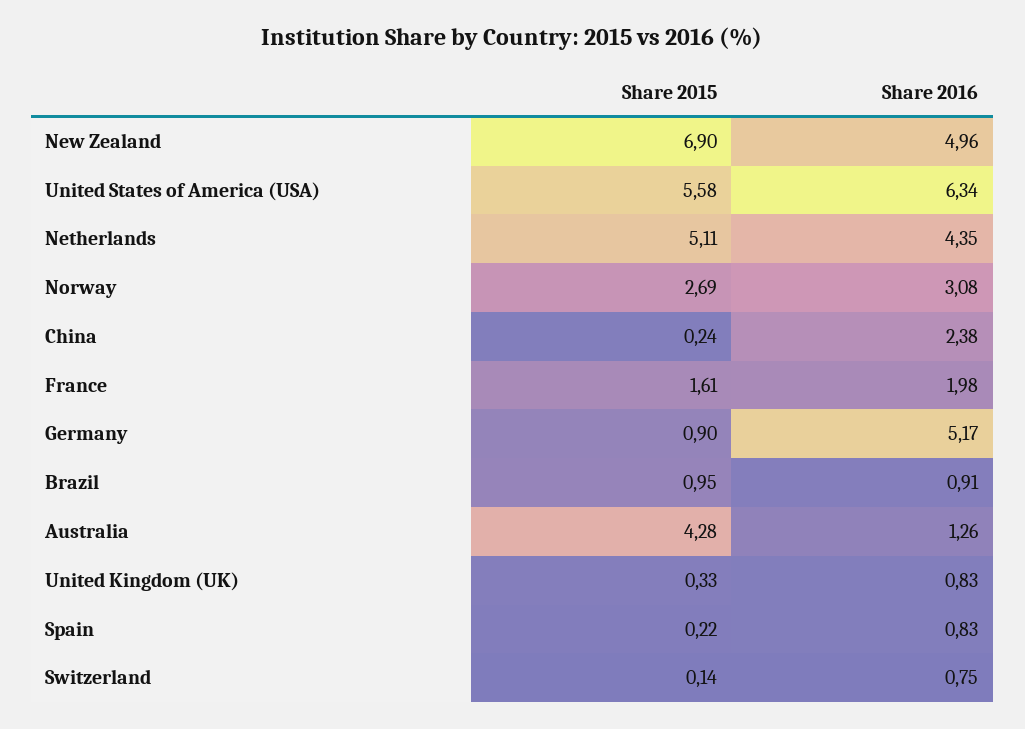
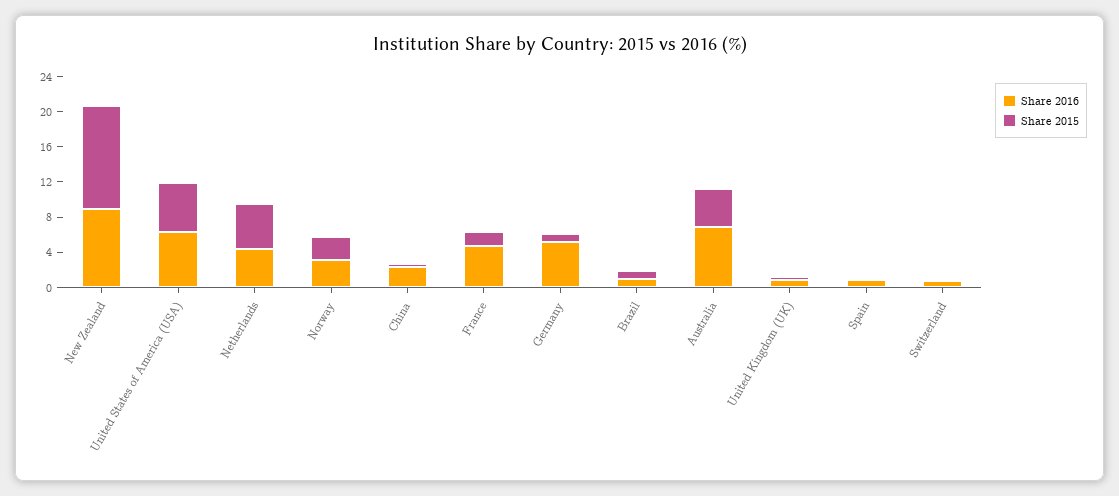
Share 2015, New Zealand: 6.9 -> 12
Share 2016, New Zealand: 4.96 -> 9
Share 2016, France: 1.98 -> 5
Share 2016, Australia: 1.26 -> 7

